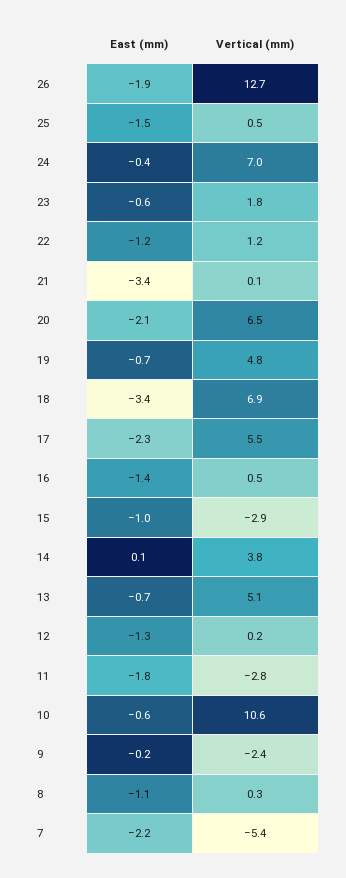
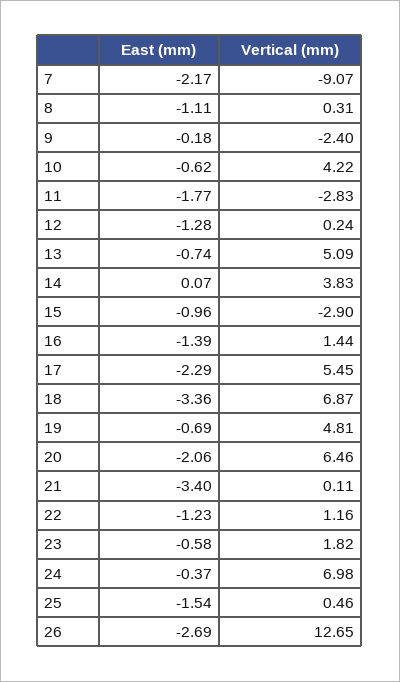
East (mm), 26: -1.9 -> -2.69
Vertical (mm), 16: 0.5 -> 1.44
Vertical (mm), 10: 10.6 -> 4.22
Vertical (mm), 7: -5.4 -> -9.07

